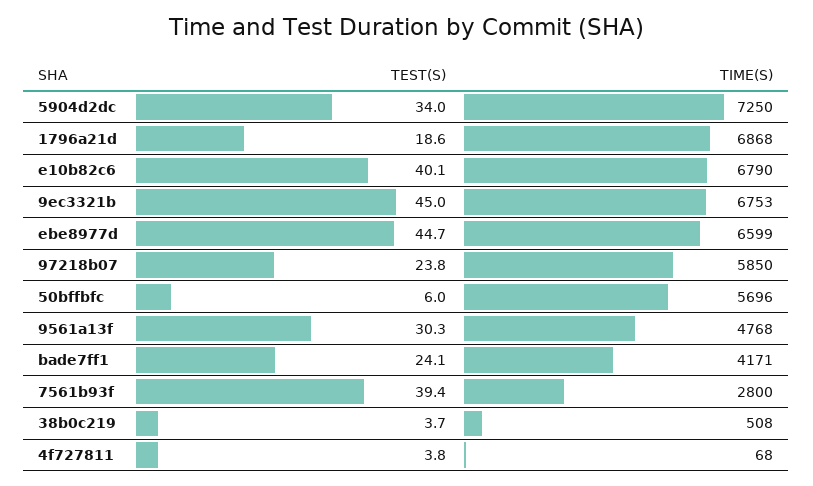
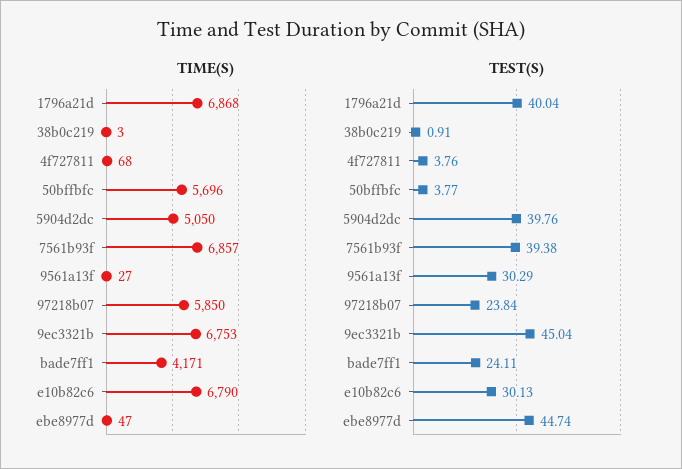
TEST(S), 5904d2dc: 34 -> 39.76
TIME(S), 5904d2dc: 7250 -> 5050
TEST(S), 1796a21d: 18.6 -> 40.04
TEST(S), e10b82c6: 40.1 -> 30.13
TIME(S), ebe8977d: 6599 -> 47
TEST(S), 50bffbfc: 6 -> 3.77
TIME(S), 9561a13f: 4768 -> 27
TIME(S), 7561b93f: 2800 -> 6857
TEST(S), 38b0c219: 3.7 -> 0.91
TIME(S), 38b0c219: 508 -> 3

